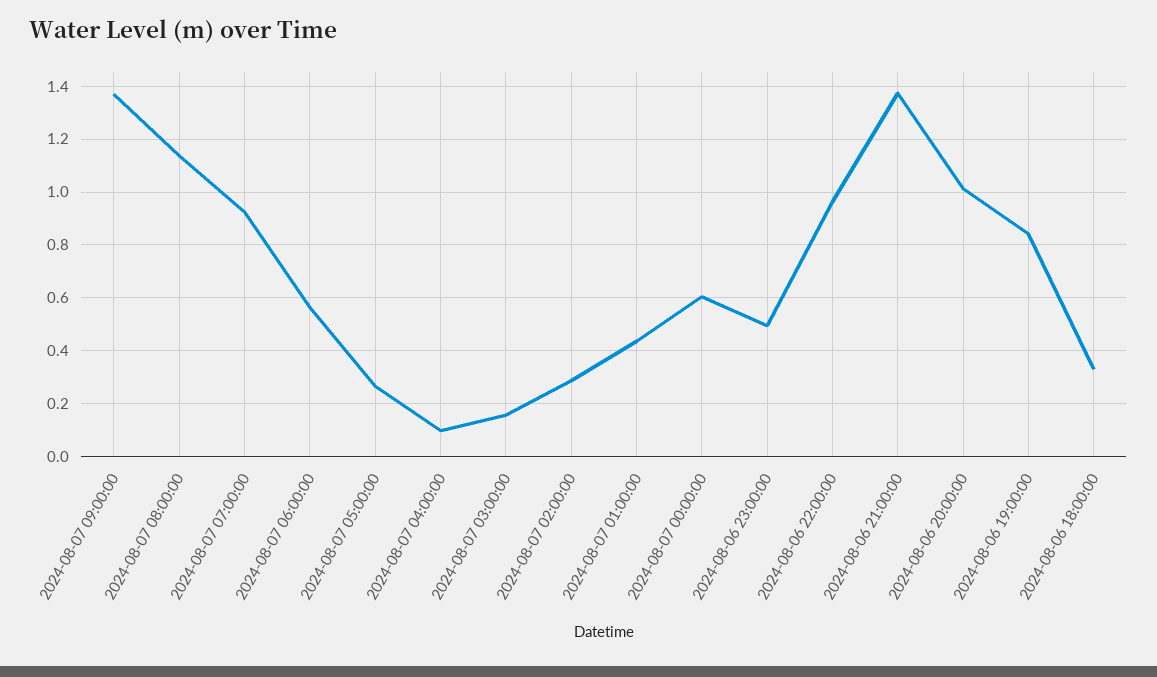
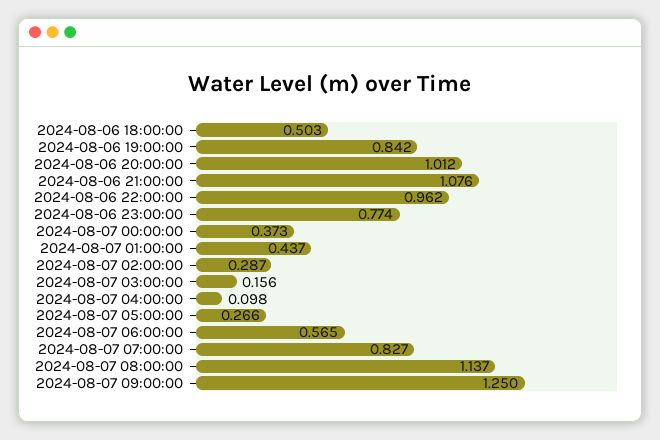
2024-08-07 09:00:00: 1.375 -> 1.25
2024-08-07 07:00:00: 0.925 -> 0.827
2024-08-07 00:00:00: 0.6 -> 0.373
2024-08-06 23:00:00: 0.5 -> 0.774
2024-08-06 21:00:00: 1.375 -> 1.076
2024-08-06 18:00:00: 0.325 -> 0.503

